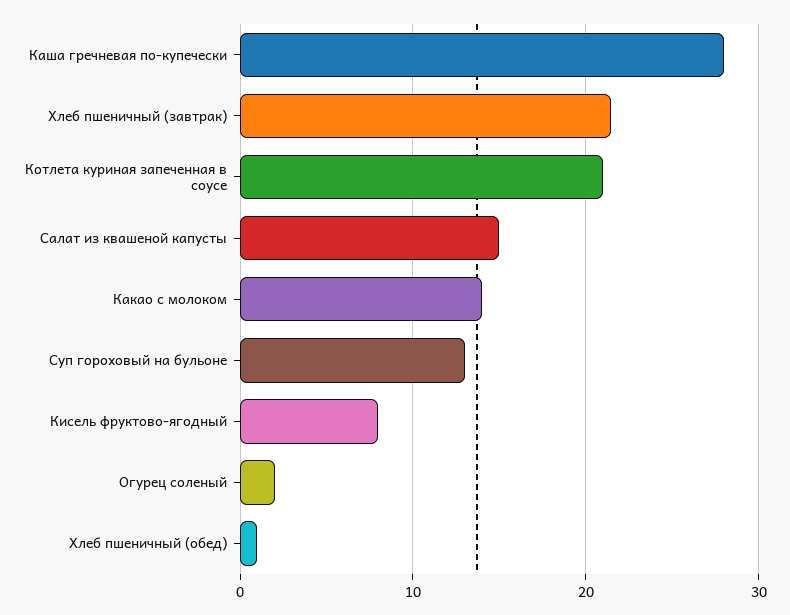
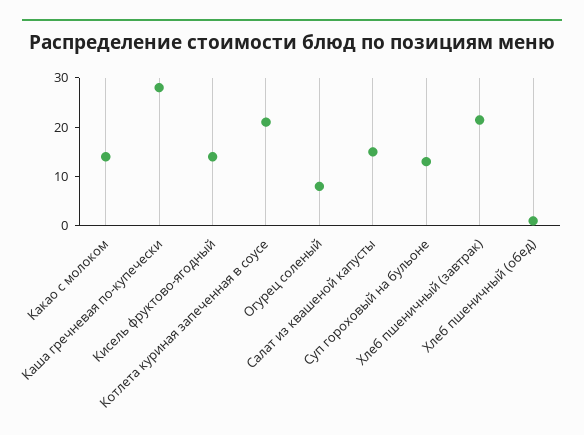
Кисель фруктово-ягодный: 8 -> 14
Огурец соленый: 2 -> 8

